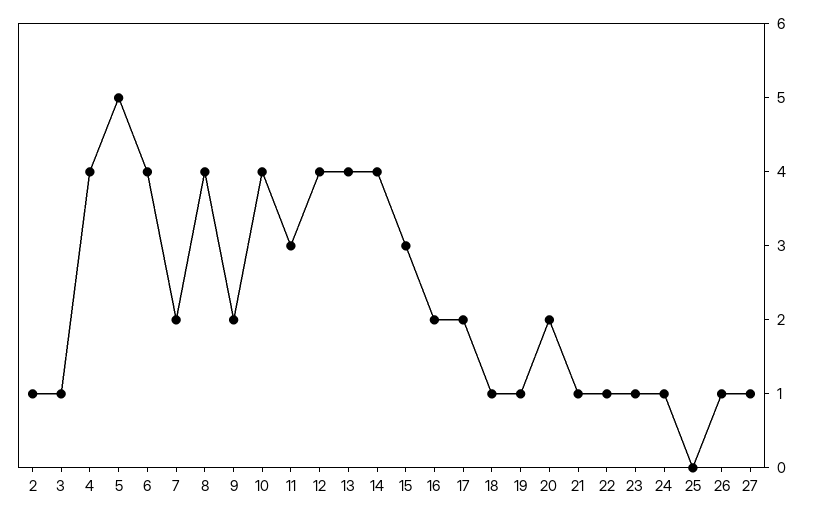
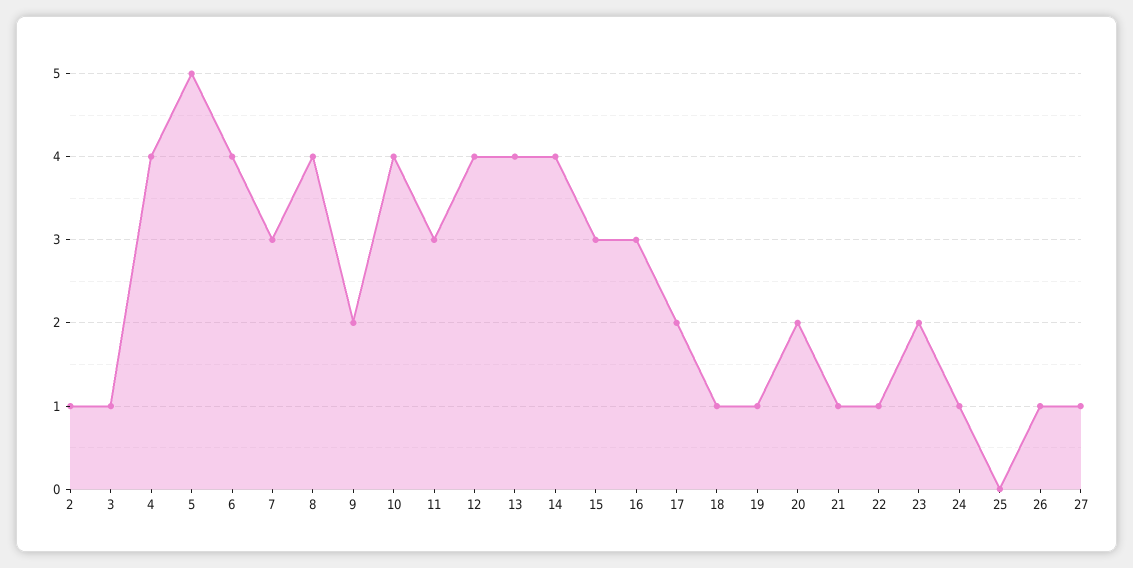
7: 2 -> 3
16: 2 -> 3
23: 1 -> 2

